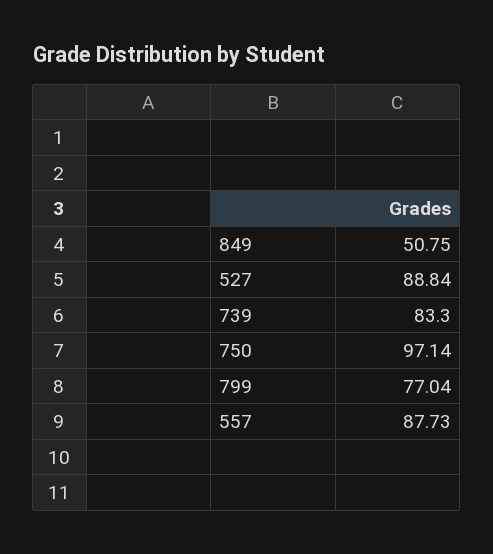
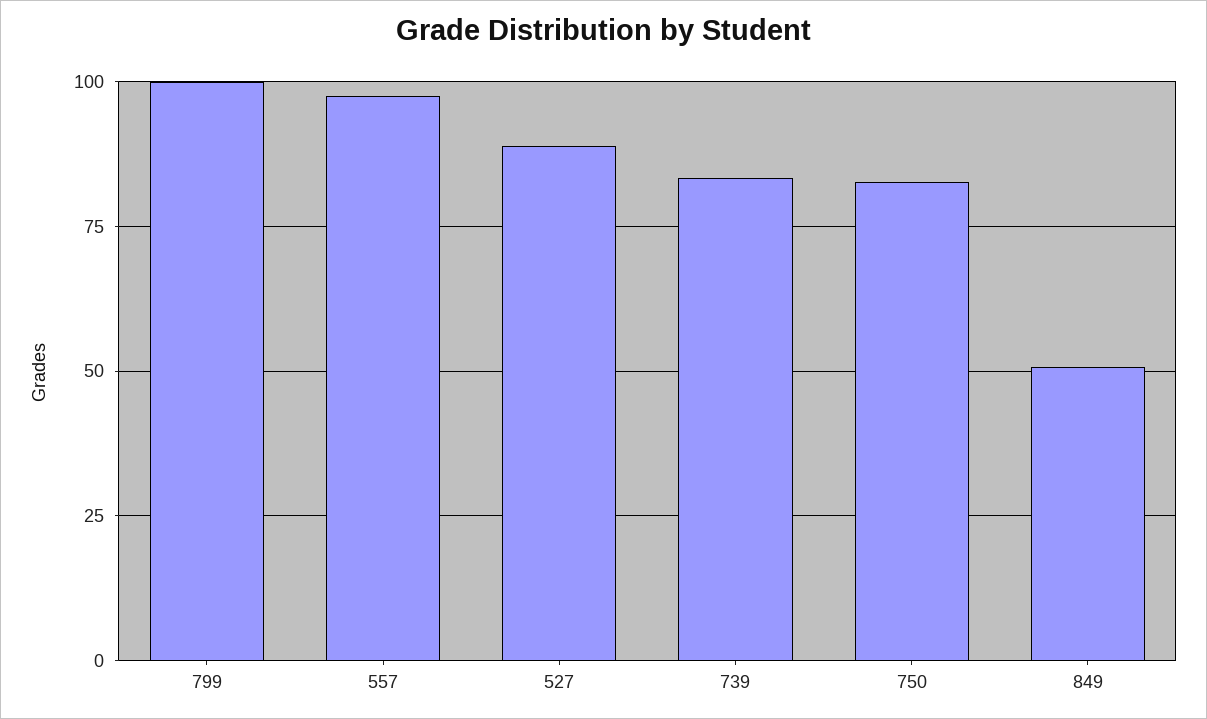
750: 97.14 -> 82.5
799: 77.04 -> 100
557: 87.73 -> 97.5

